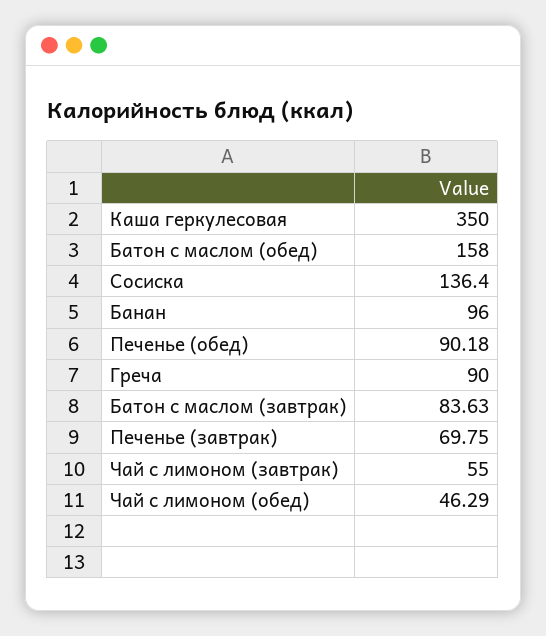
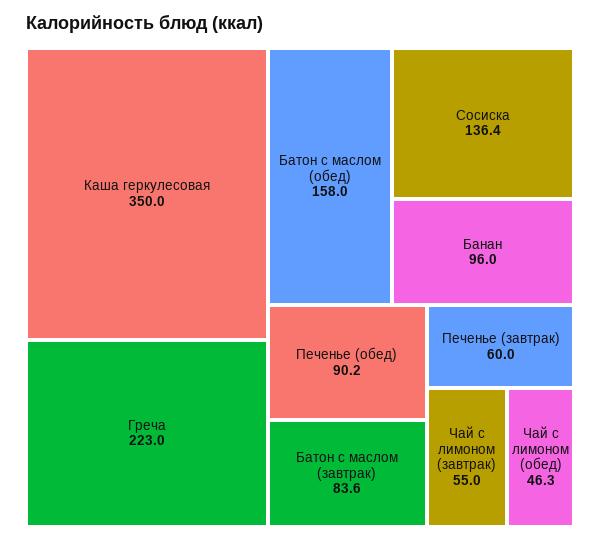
Греча: 90 -> 223
Печенье (завтрак): 69.75 -> 60

